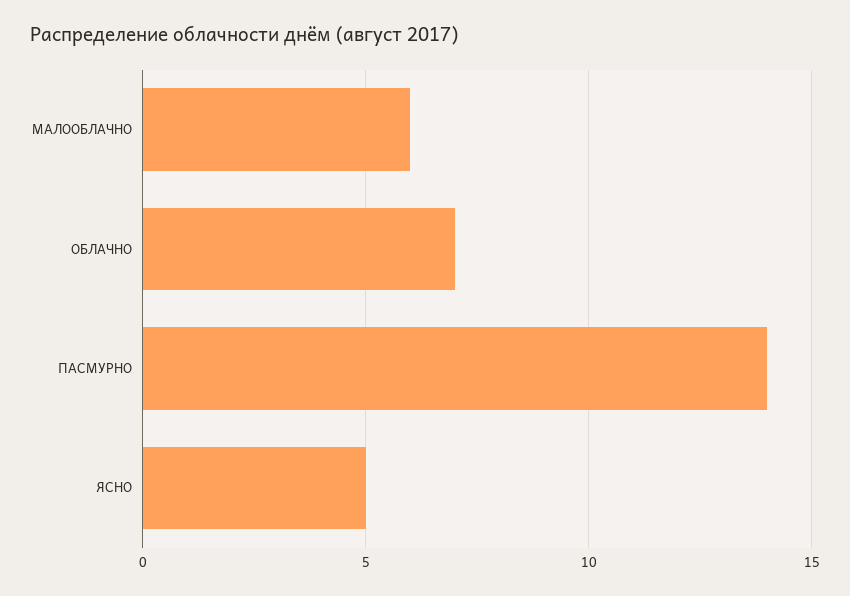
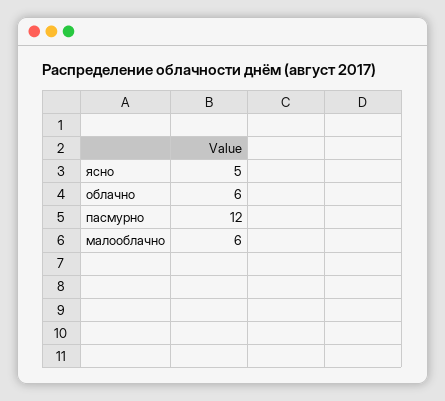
ОБЛАЧНО: 7 -> 6
ПАСМУРНО: 14 -> 12

